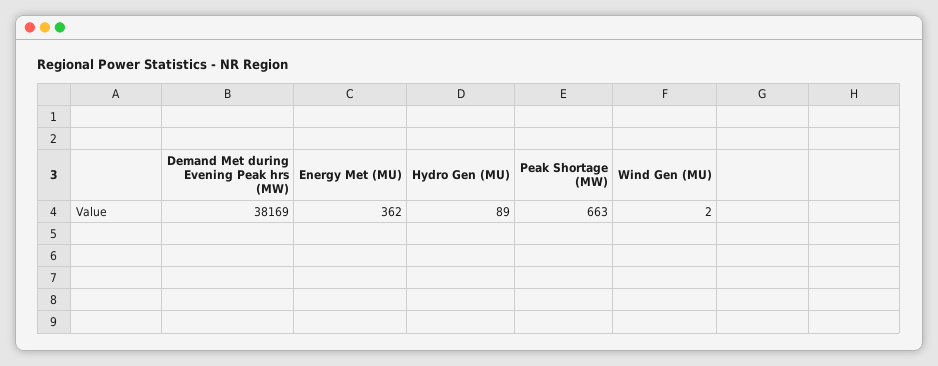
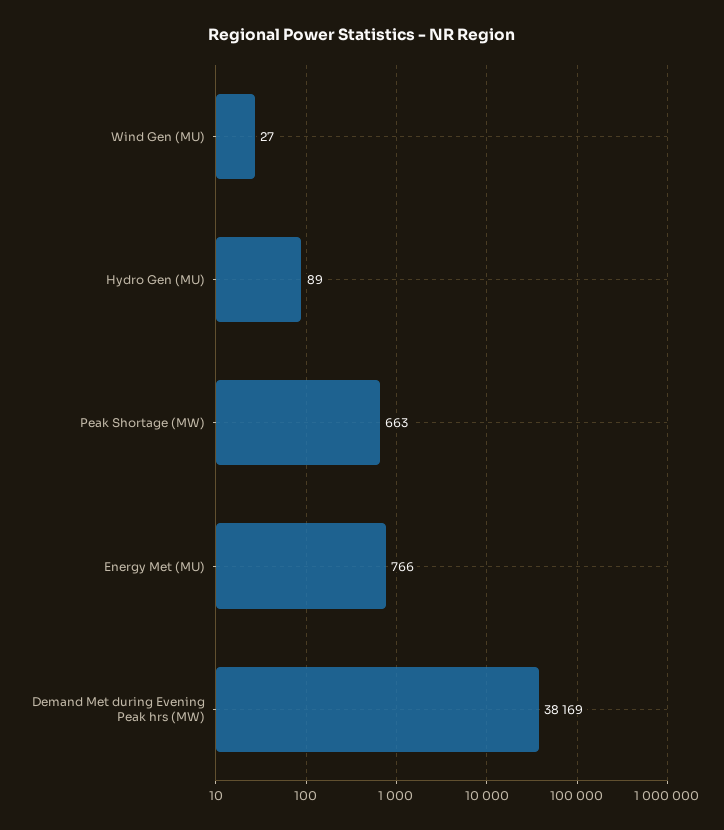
Energy Met (MU): 362 -> 766
Wind Gen (MU): 2 -> 27

